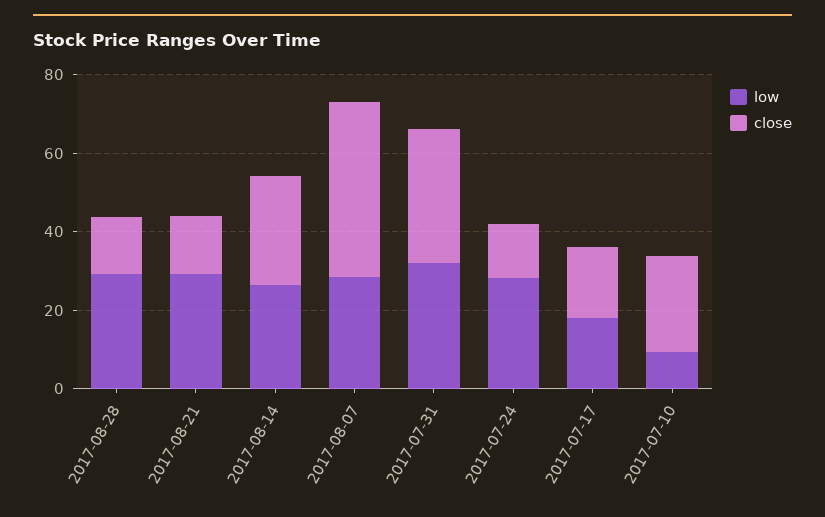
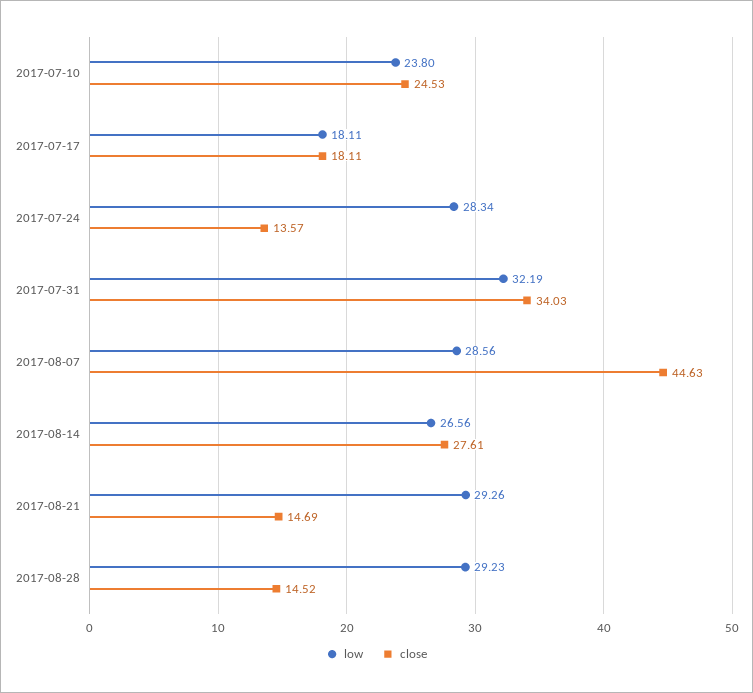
low, 2017-07-10: 10 -> 23.8

